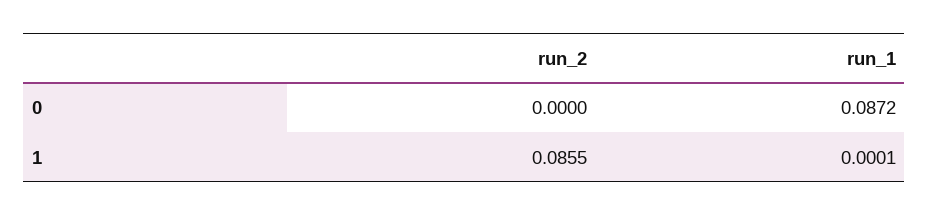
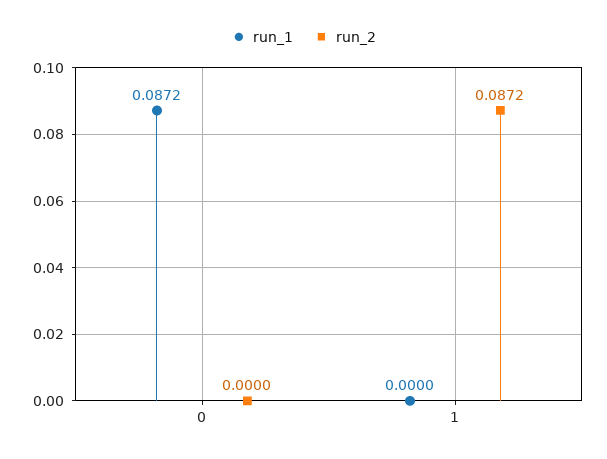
run_2, 1: 0.0855 -> 0.0872
run_1, 1: 0.0001 -> 0

